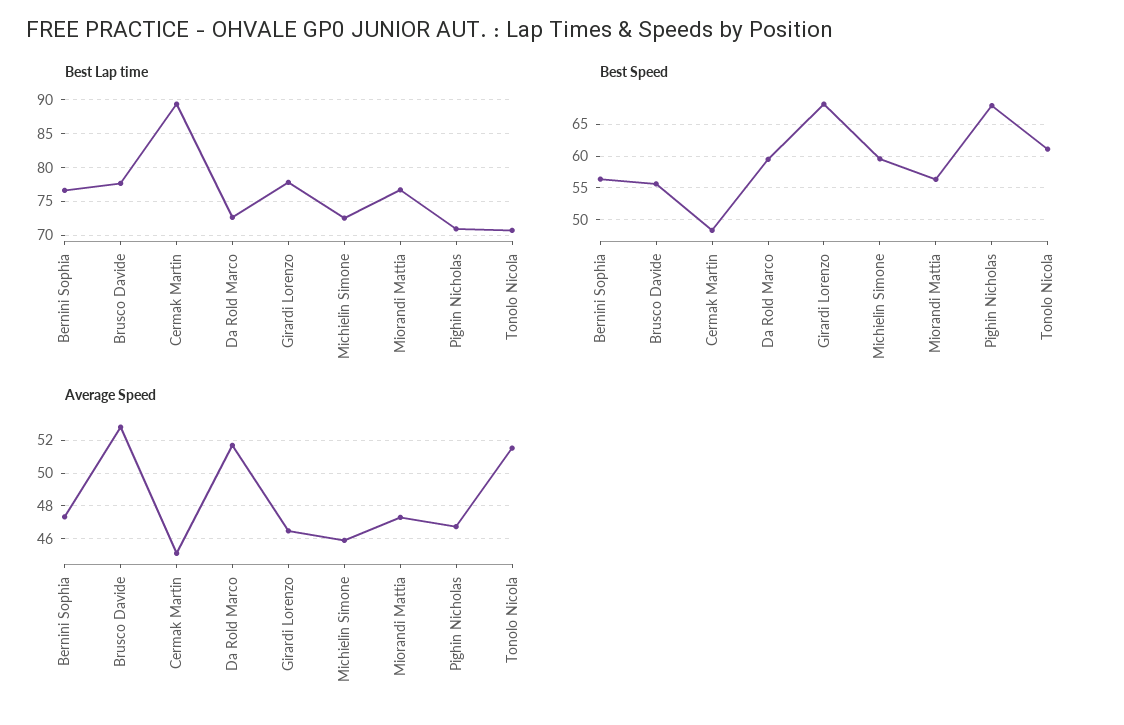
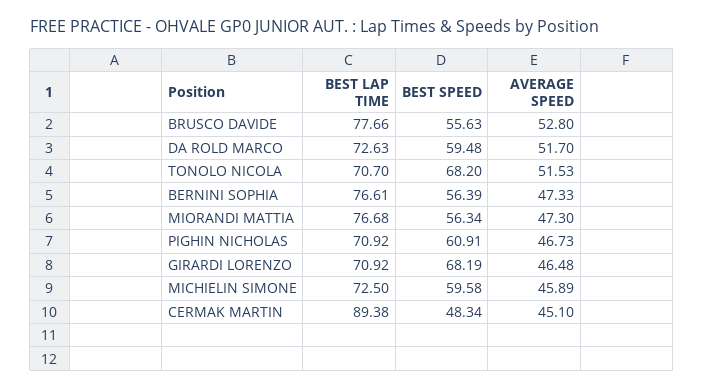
Best Lap time, Girardi Lorenzo: 78 -> 70.92
Best Speed, Pighin Nicholas: 68 -> 60.91
Best Speed, Tonolo Nicola: 61 -> 68.2

